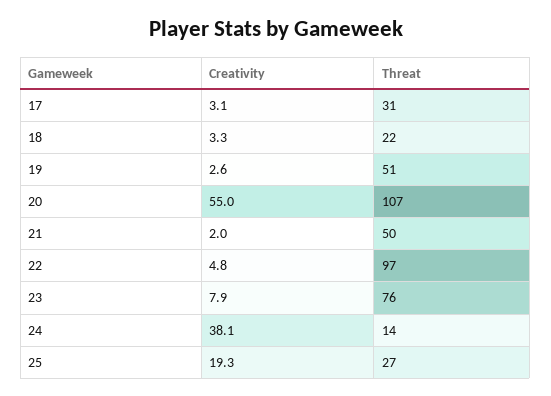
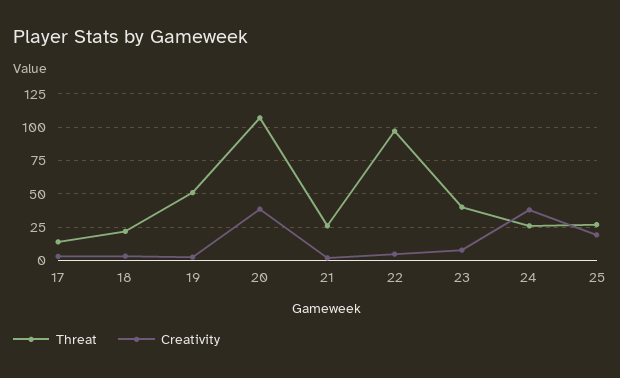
Threat, 17: 31 -> 15
Creativity, 20: 55 -> 40
Threat, 21: 50 -> 25
Threat, 23: 76 -> 40
Threat, 24: 14 -> 25

